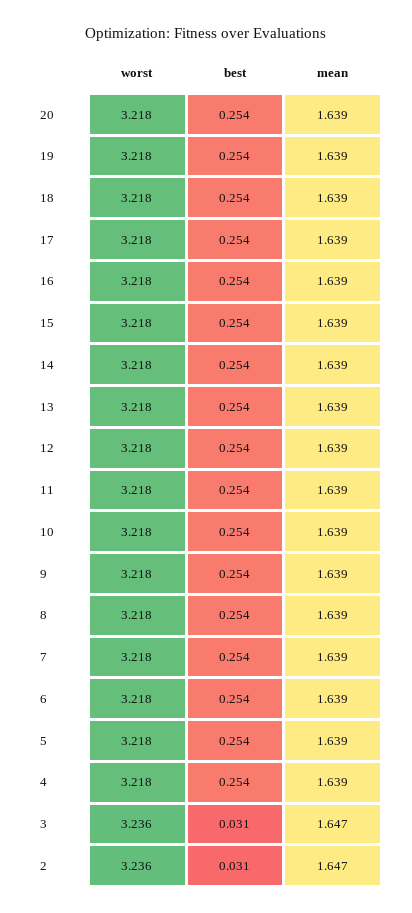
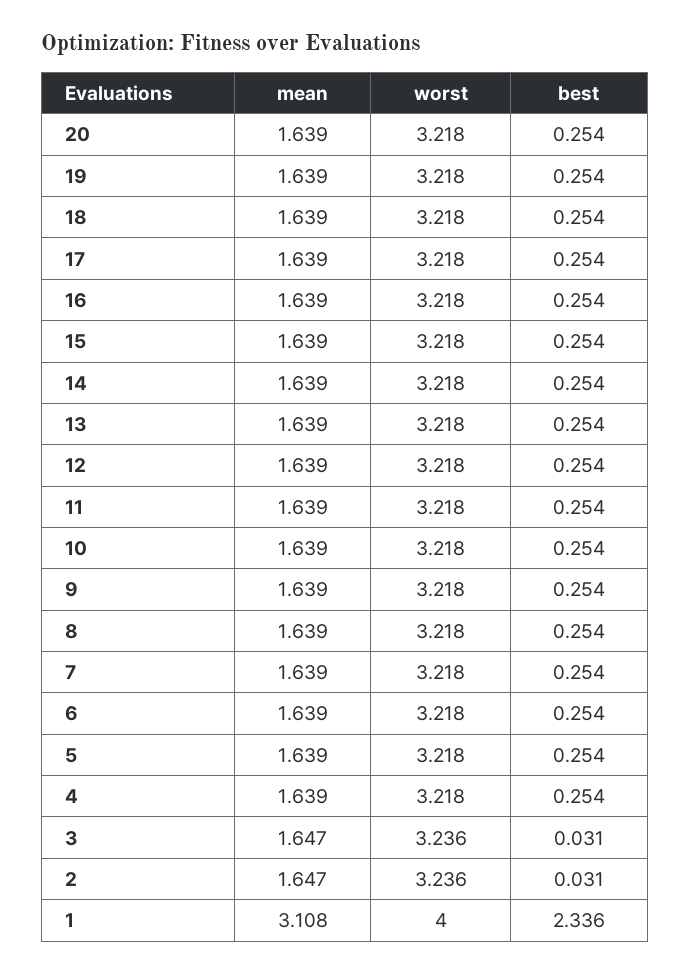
mean, 1: none -> 3.108
worst, 1: none -> 4
best, 1: none -> 2.336

